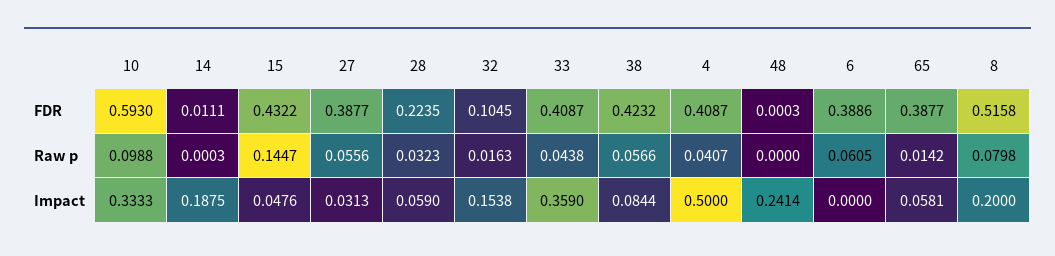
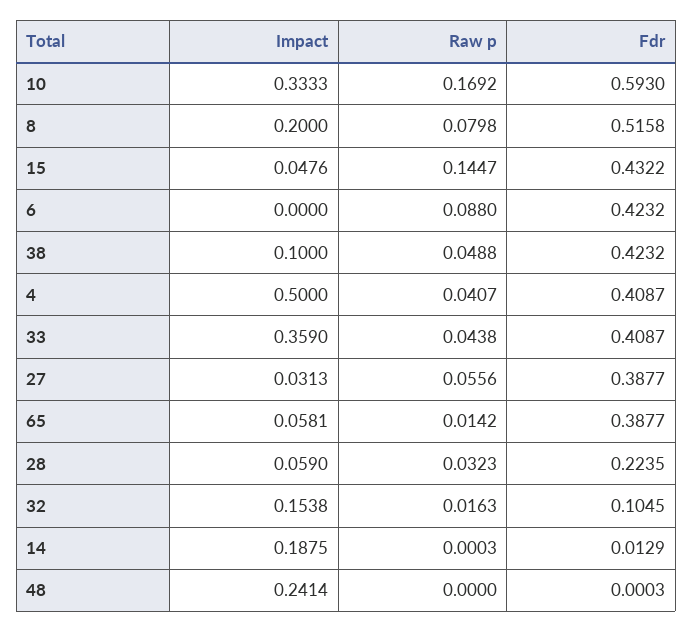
14, FDR: 0.0111 -> 0.0129
6, FDR: 0.3886 -> 0.4232
10, Raw p: 0.0988 -> 0.1692
38, Raw p: 0.0566 -> 0.0488
6, Raw p: 0.0605 -> 0.088
38, Impact: 0.0844 -> 0.1

